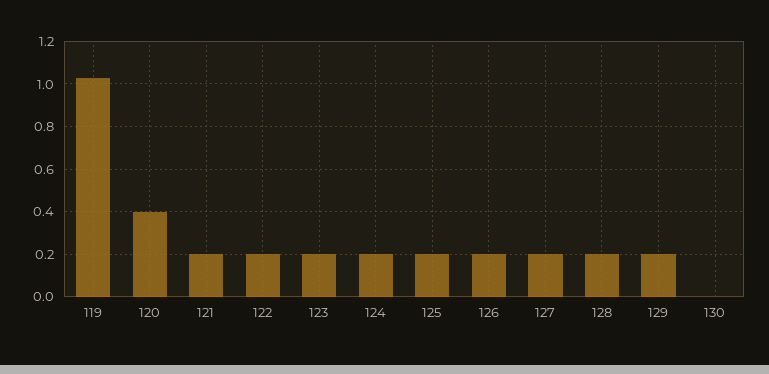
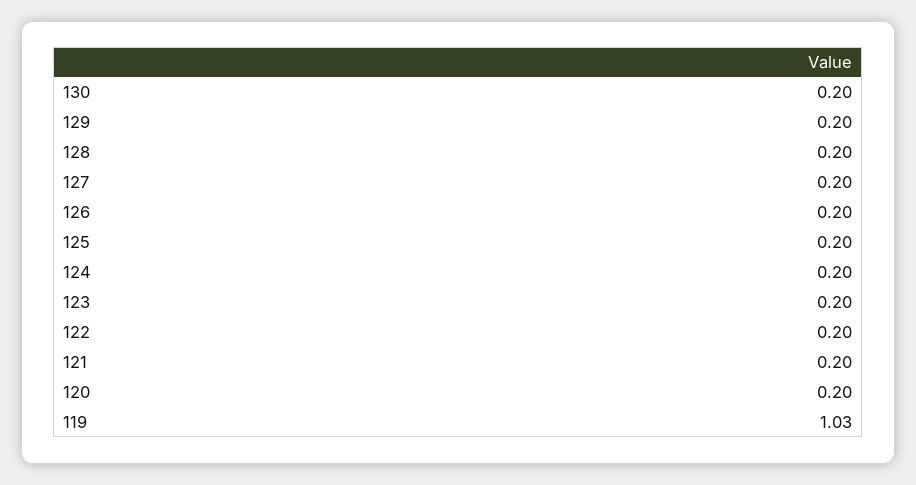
120: 0.4 -> 0.2
130: 0 -> 0.2

